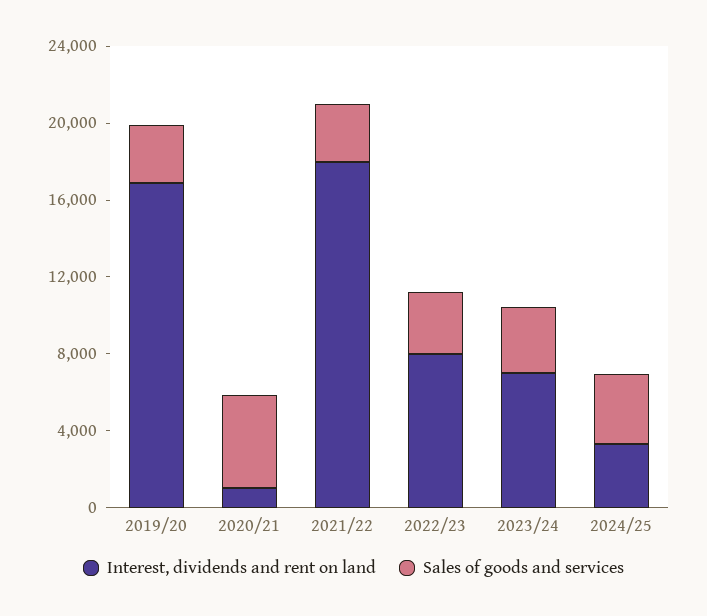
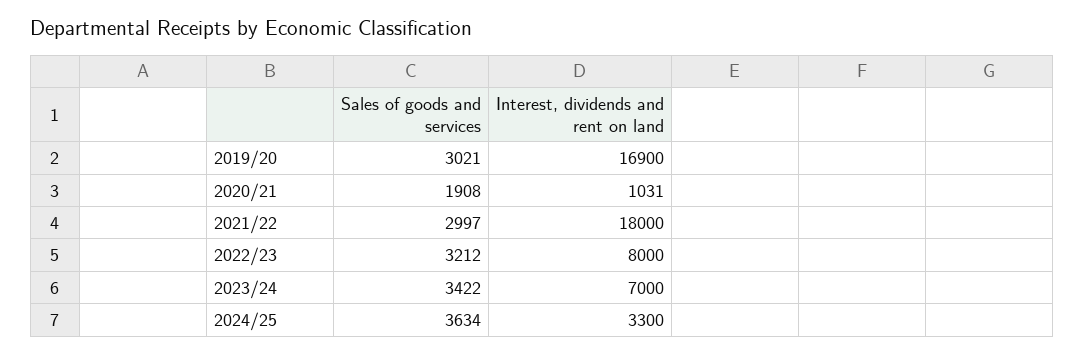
Sales of goods and services, 2020/21: 5000 -> 1908

